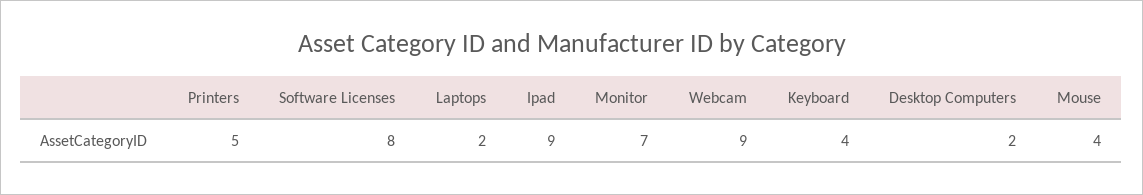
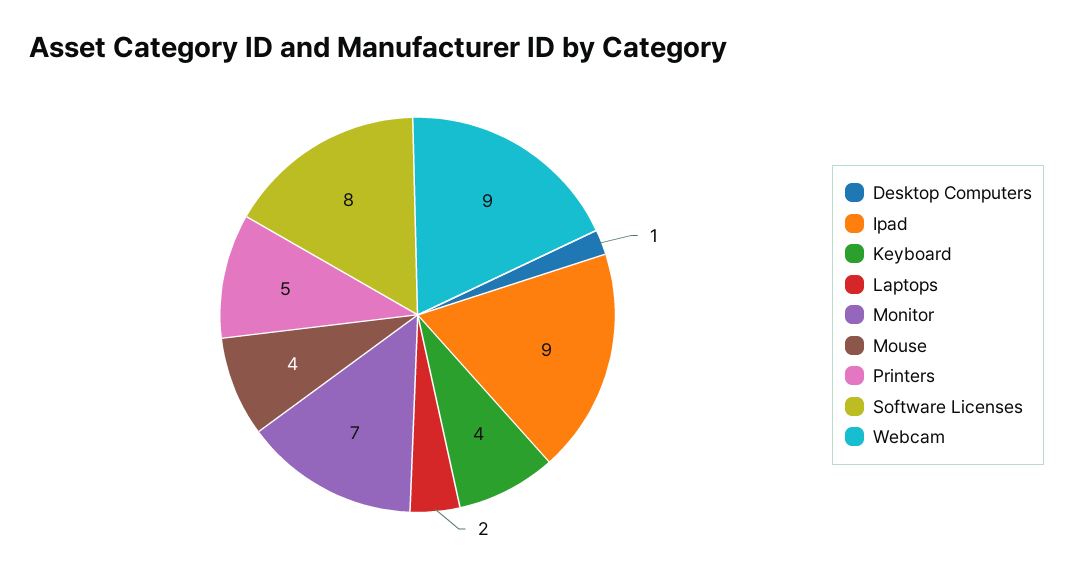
Desktop Computers: 2 -> 1

